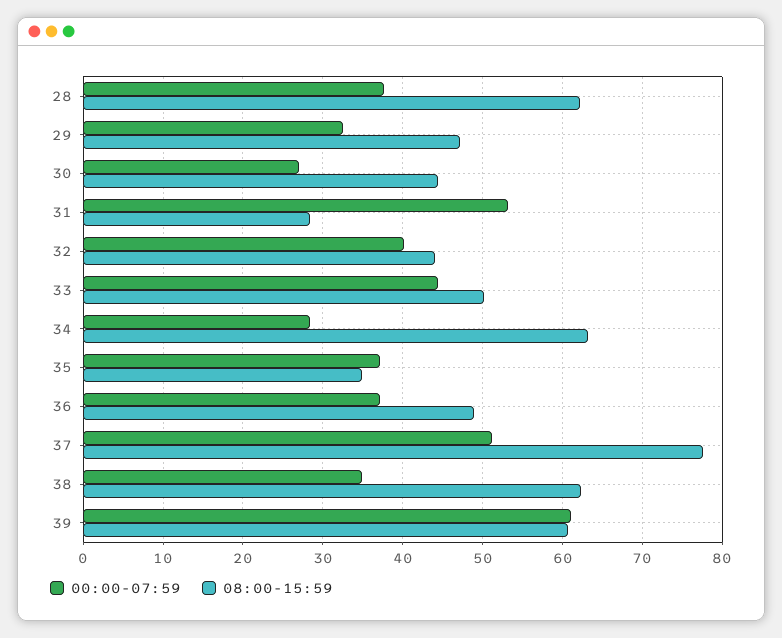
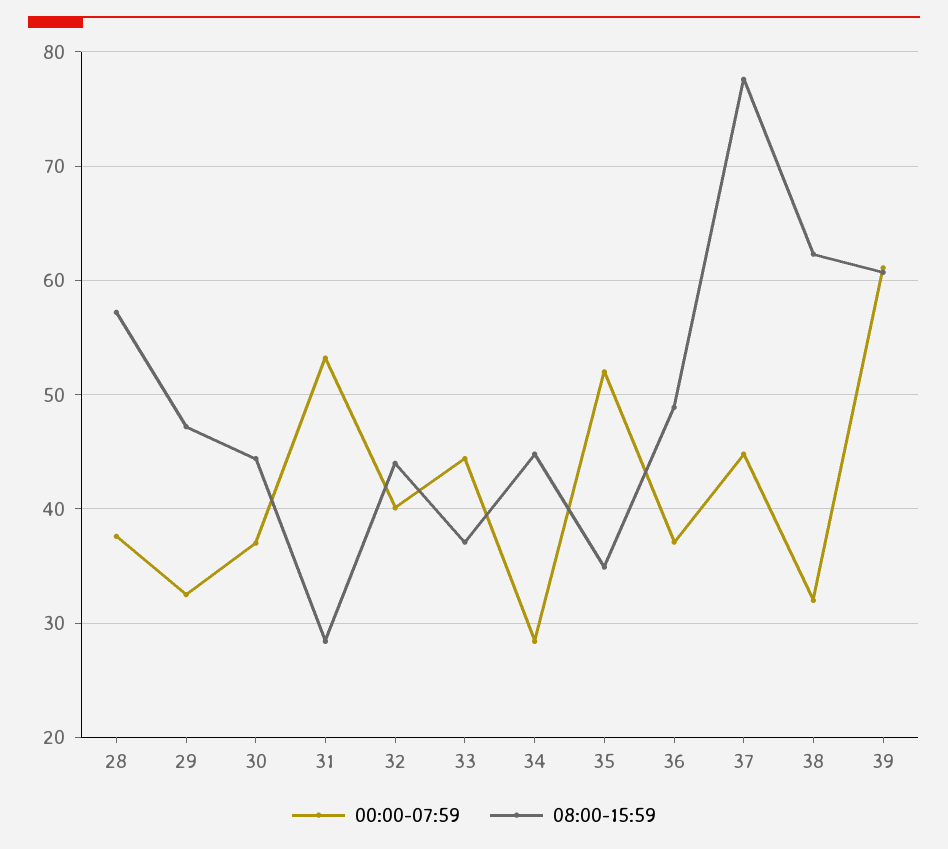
08:00-15:59, 28: 62 -> 57
00:00-07:59, 30: 27 -> 37
08:00-15:59, 33: 50 -> 37
08:00-15:59, 34: 63 -> 45
00:00-07:59, 35: 37 -> 52
00:00-07:59, 37: 51 -> 45
00:00-07:59, 38: 35 -> 32

